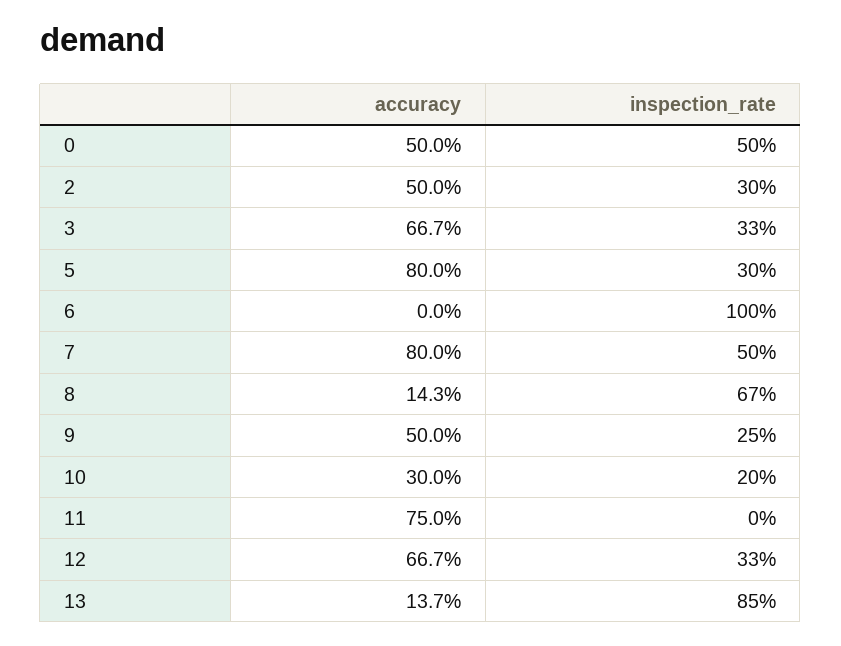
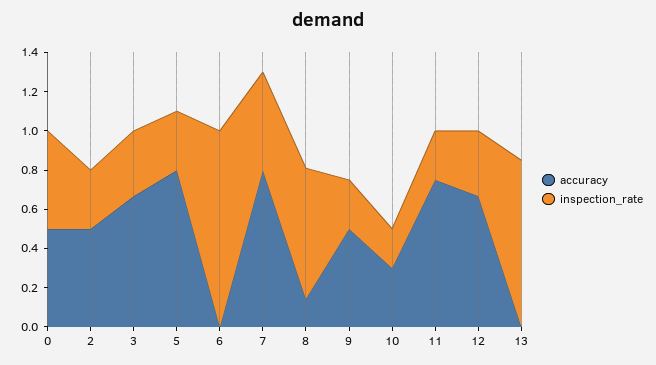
inspection_rate, 11: 0 -> 0.25
accuracy, 13: 0.137 -> 0

